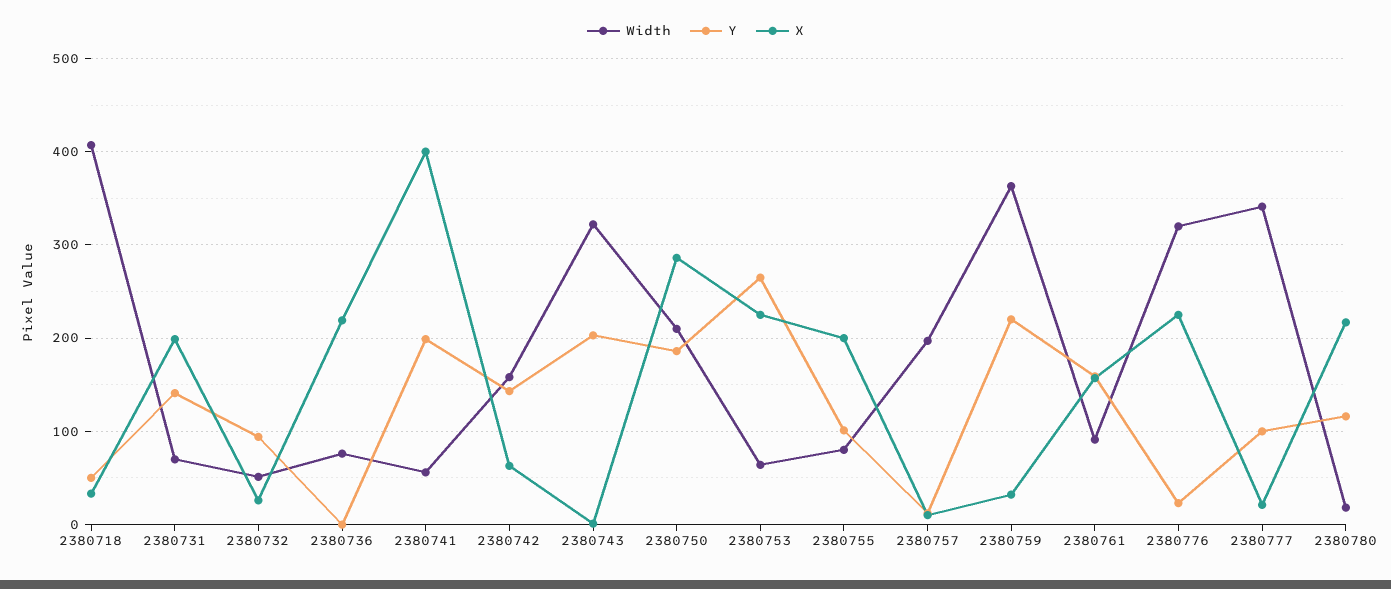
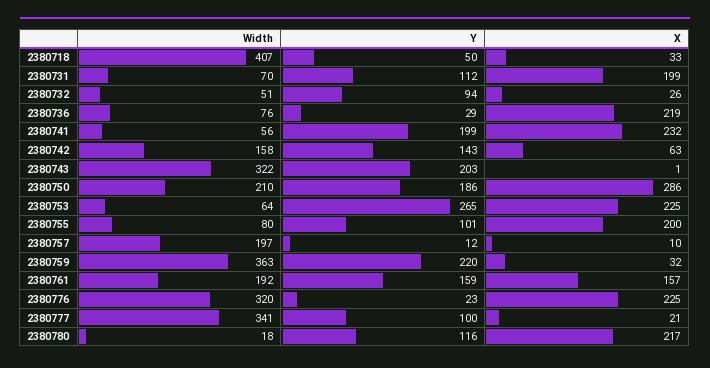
Y, 2380731: 140 -> 112
Y, 2380736: 0 -> 29
X, 2380741: 400 -> 232
Width, 2380761: 90 -> 192

